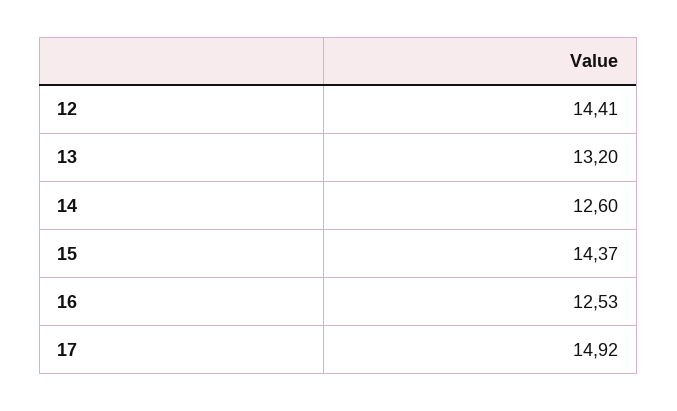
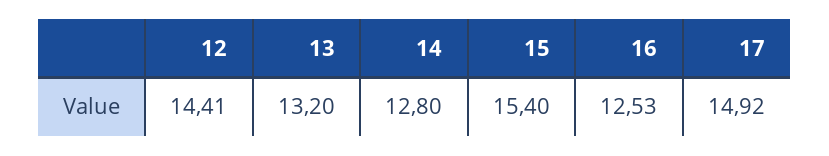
14: 12.6 -> 12.8
15: 14.37 -> 15.4

